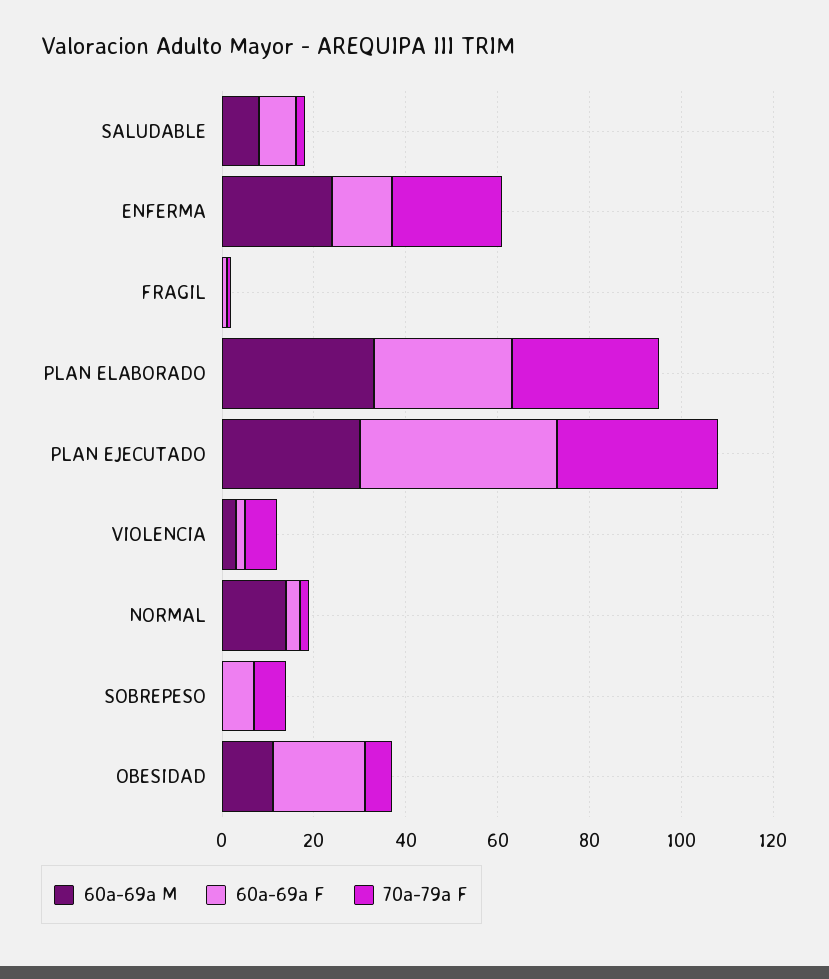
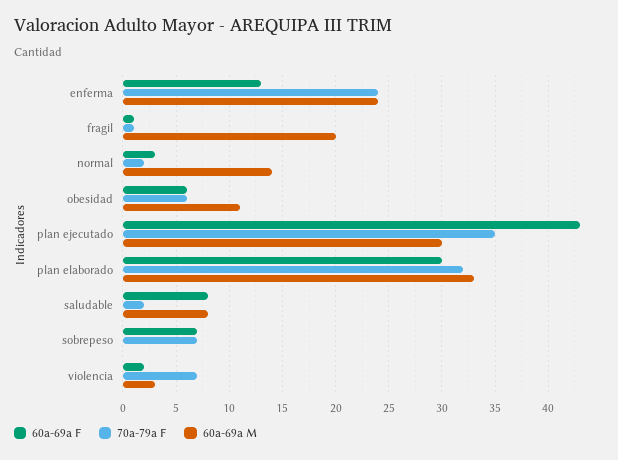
60a-69a M, FRAGIL: 0 -> 20
60a-69a F, OBESIDAD: 20 -> 6

